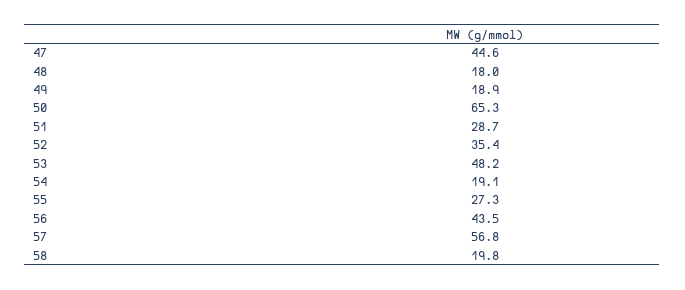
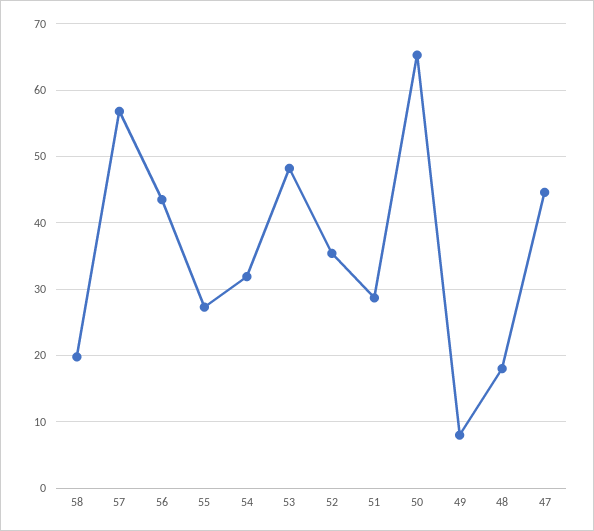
49: 18.9 -> 8
54: 19.1 -> 32

